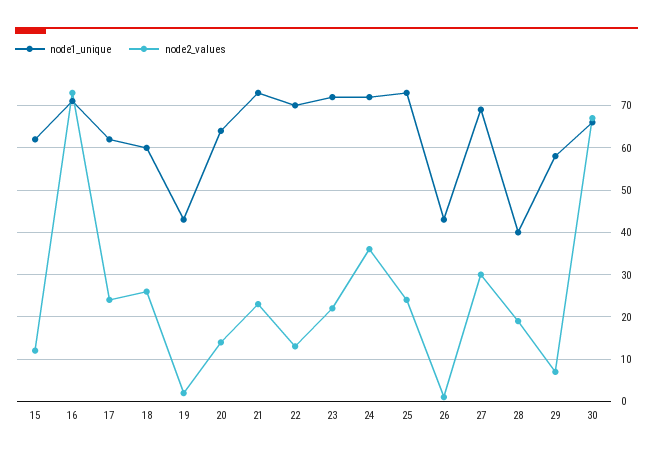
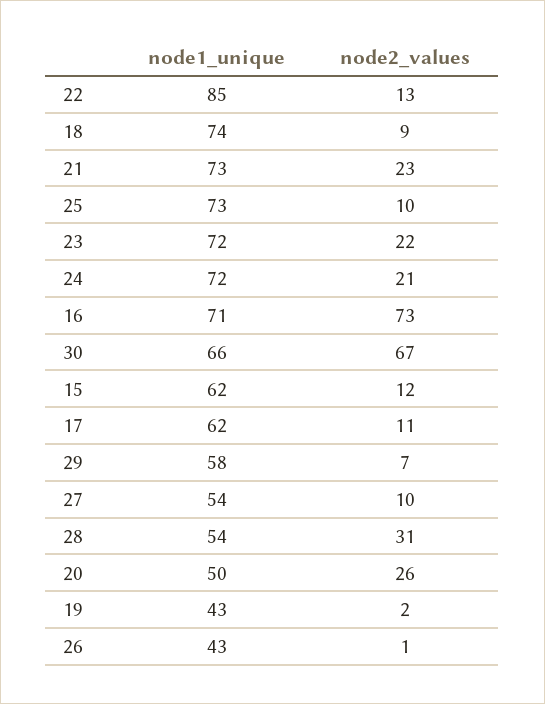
node2_values, 17: 25 -> 11
node1_unique, 18: 60 -> 74
node2_values, 18: 25 -> 9
node1_unique, 20: 65 -> 50
node2_values, 20: 15 -> 26
node1_unique, 22: 70 -> 85
node2_values, 24: 35 -> 21
node2_values, 25: 25 -> 10
node1_unique, 27: 70 -> 54
node2_values, 27: 30 -> 10
node1_unique, 28: 40 -> 54
node2_values, 28: 20 -> 31

